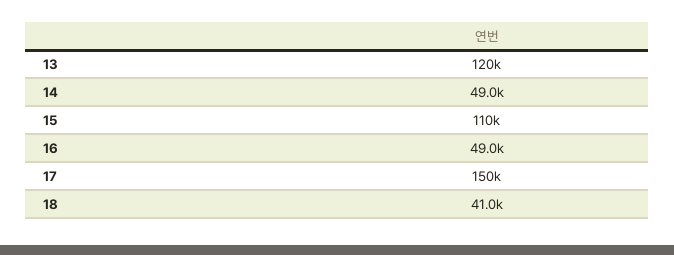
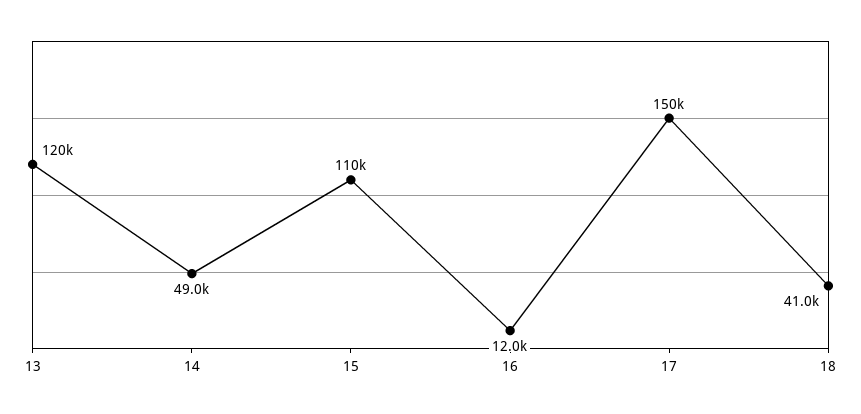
16: 49000 -> 12000

